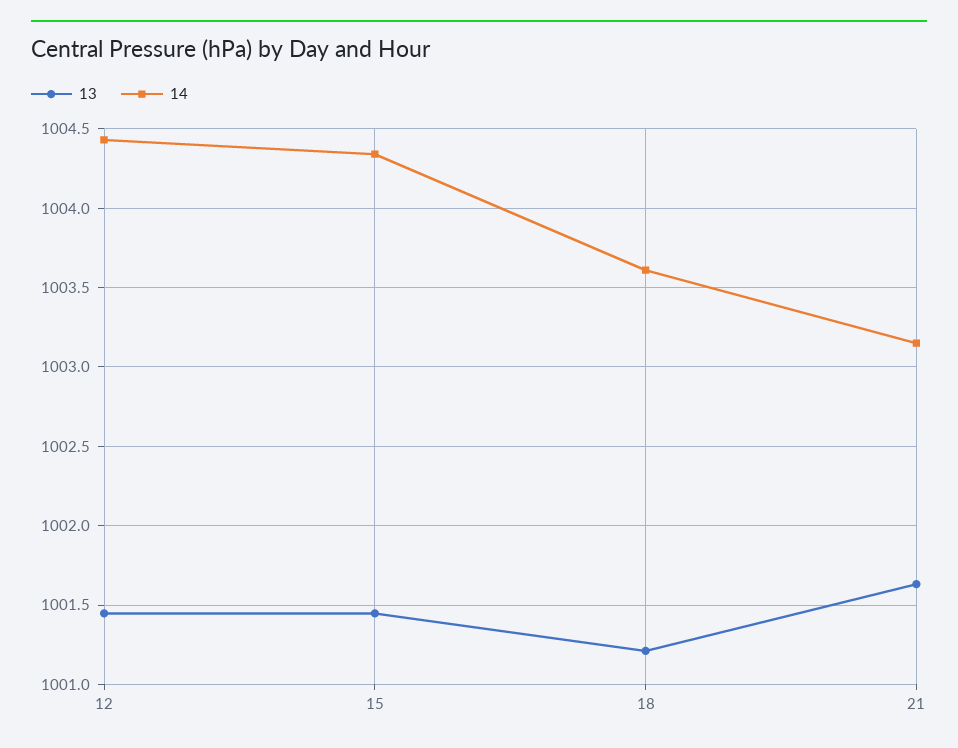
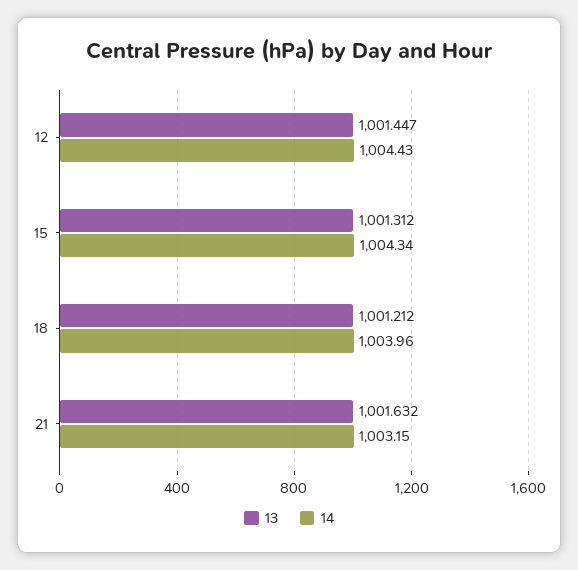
13, 15: 1001.45 -> 1001.312
14, 18: 1003.6 -> 1003.96

